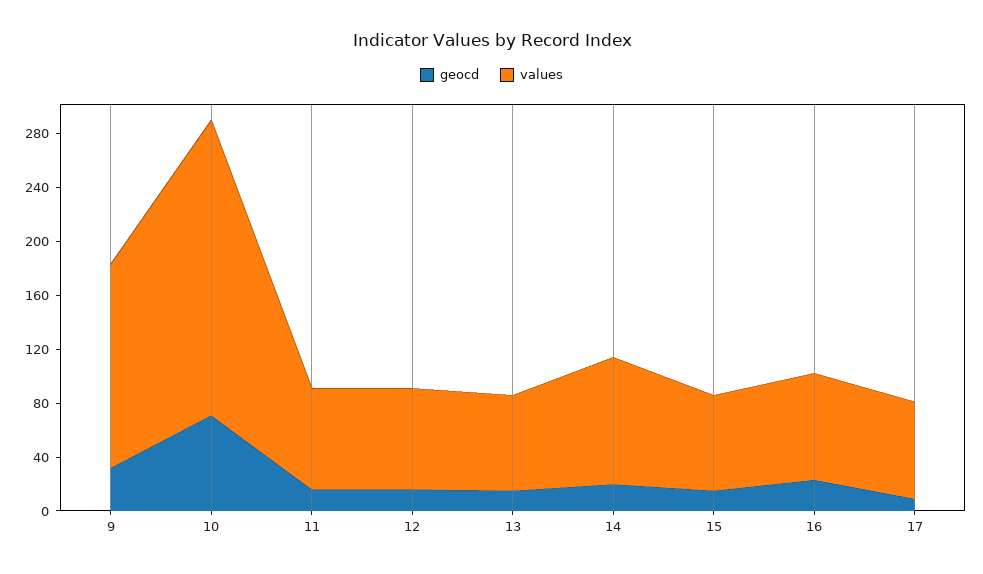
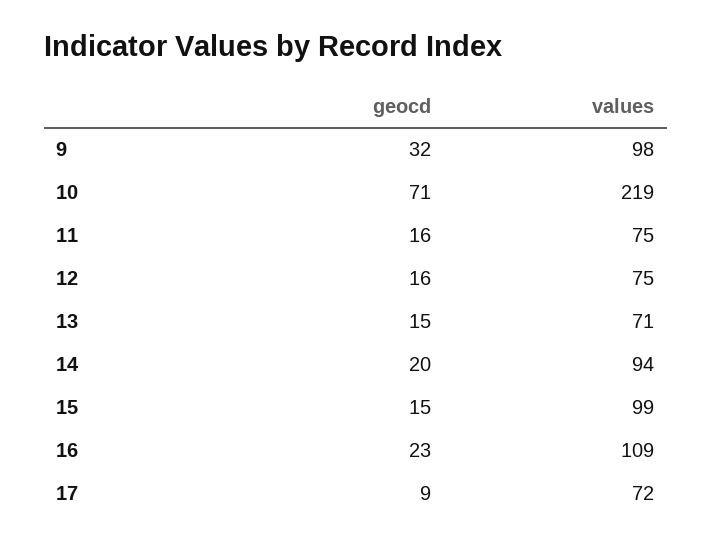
values, 9: 150 -> 98
values, 15: 70 -> 99
values, 16: 80 -> 109

